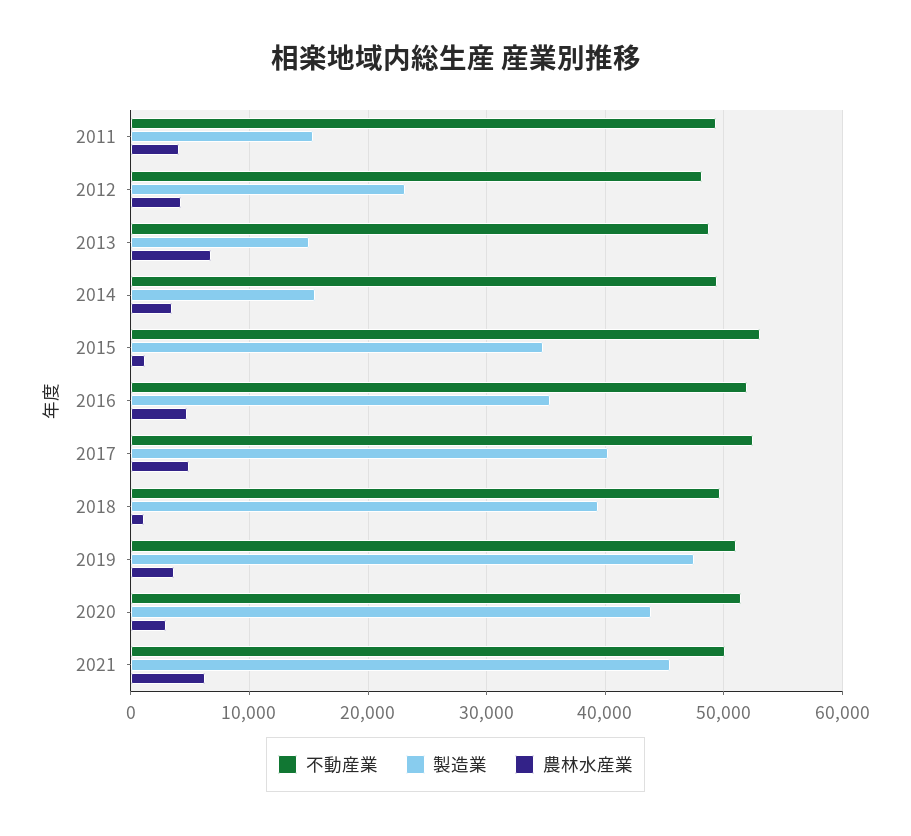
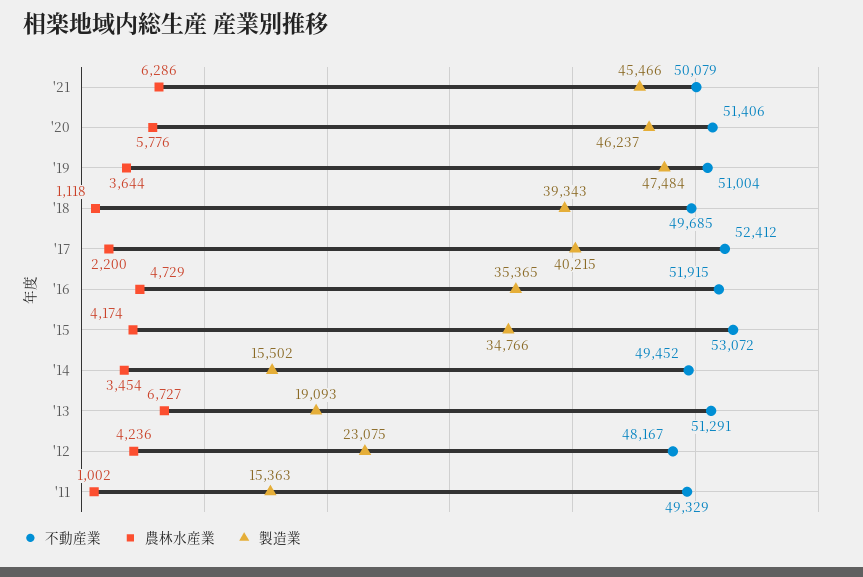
農林水産業, 2011: 4000 -> 1002
不動産業, 2013: 49000 -> 51291
製造業, 2013: 15000 -> 19093
農林水産業, 2015: 1000 -> 4174
農林水産業, 2017: 5000 -> 2200
製造業, 2020: 44000 -> 46237
農林水産業, 2020: 3000 -> 5776

